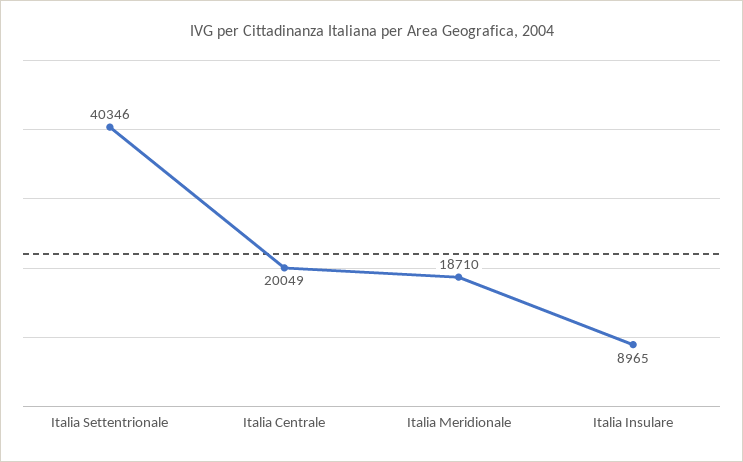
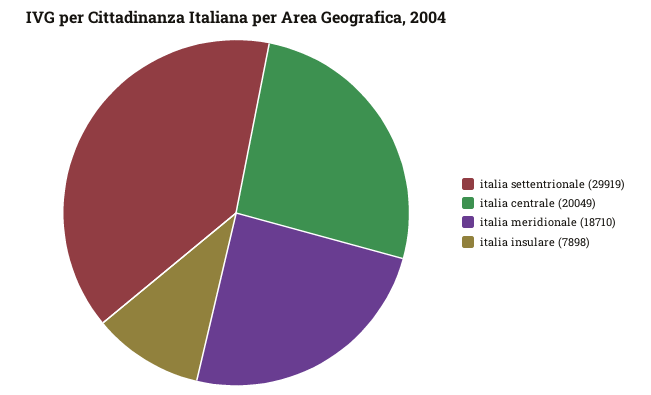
Italia Settentrionale: 40346 -> 29919
Italia Insulare: 8965 -> 7898

